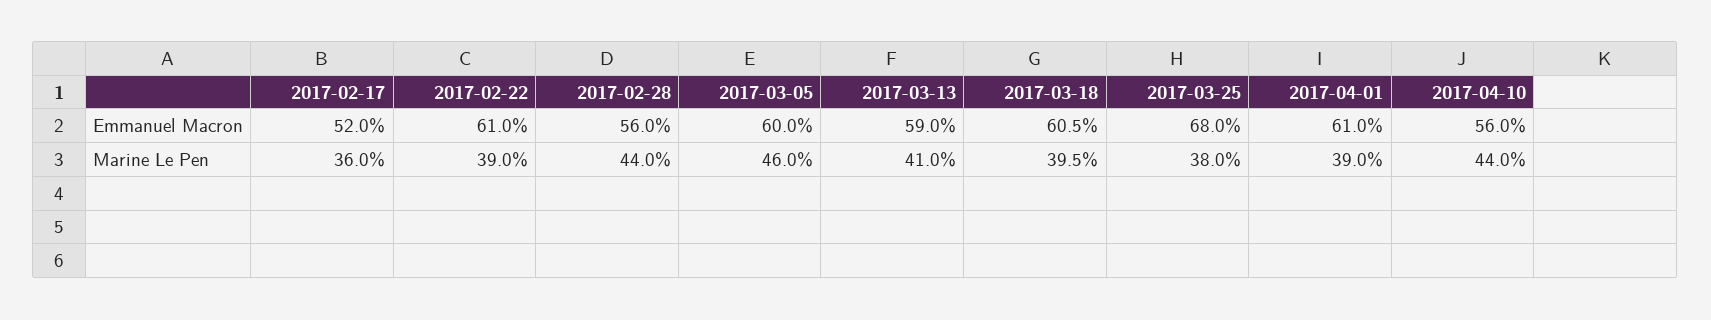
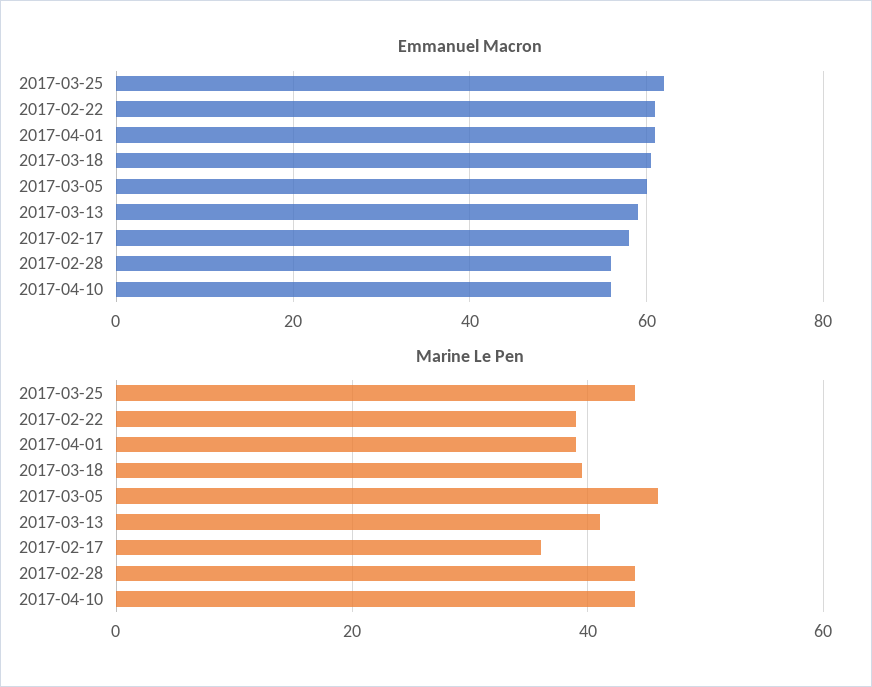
Emmanuel Macron, 2017-02-17: 52 -> 58
Emmanuel Macron, 2017-03-25: 68 -> 62
Marine Le Pen, 2017-03-25: 38 -> 44

